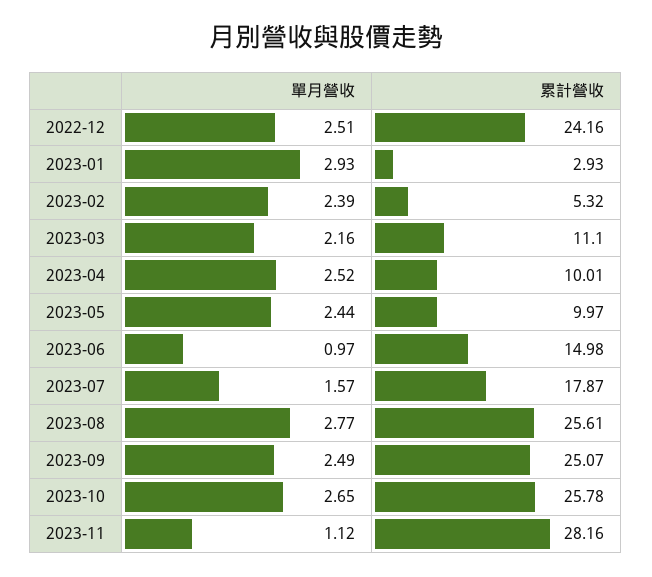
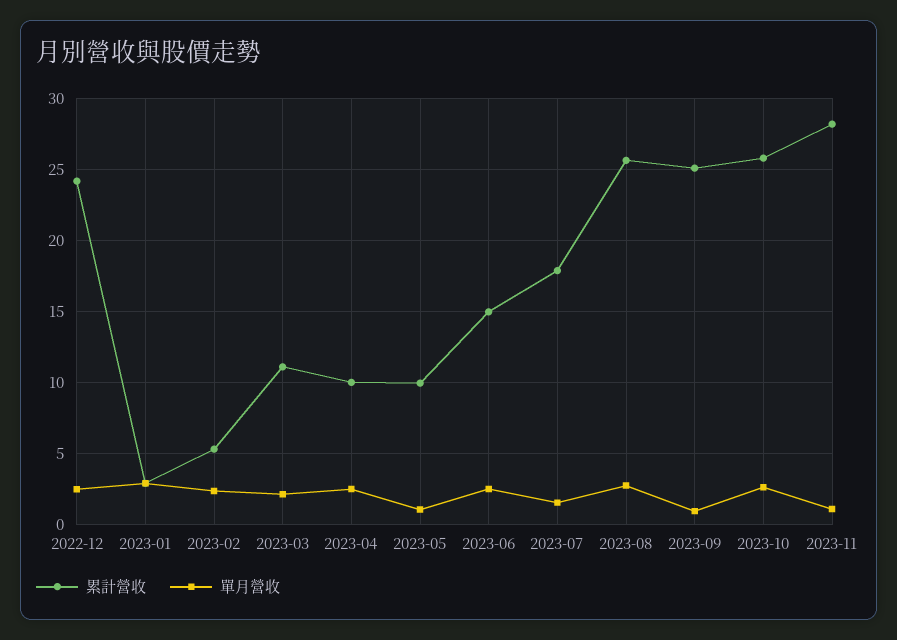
單月營收, 2023-05: 2.44 -> 1
單月營收, 2023-06: 0.97 -> 2.5
單月營收, 2023-09: 2.49 -> 1

